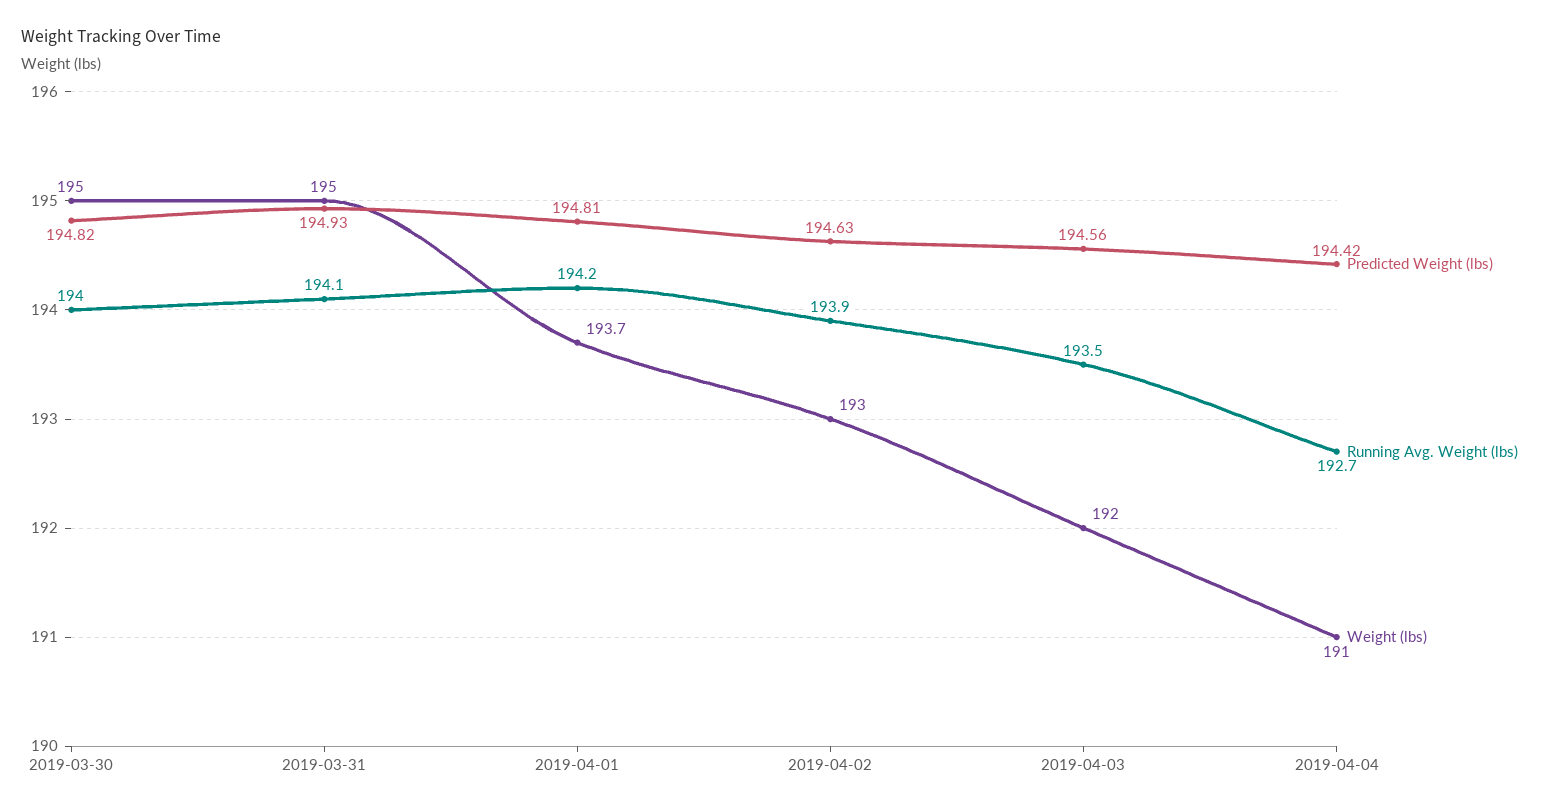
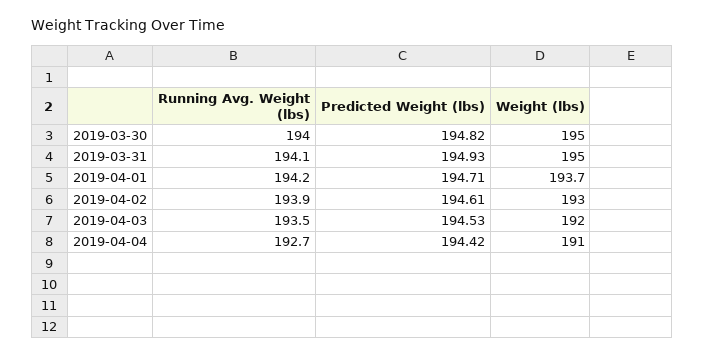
Predicted Weight (lbs), 2019-04-01: 194.81 -> 194.71
Predicted Weight (lbs), 2019-04-02: 194.63 -> 194.61
Predicted Weight (lbs), 2019-04-03: 194.56 -> 194.53

